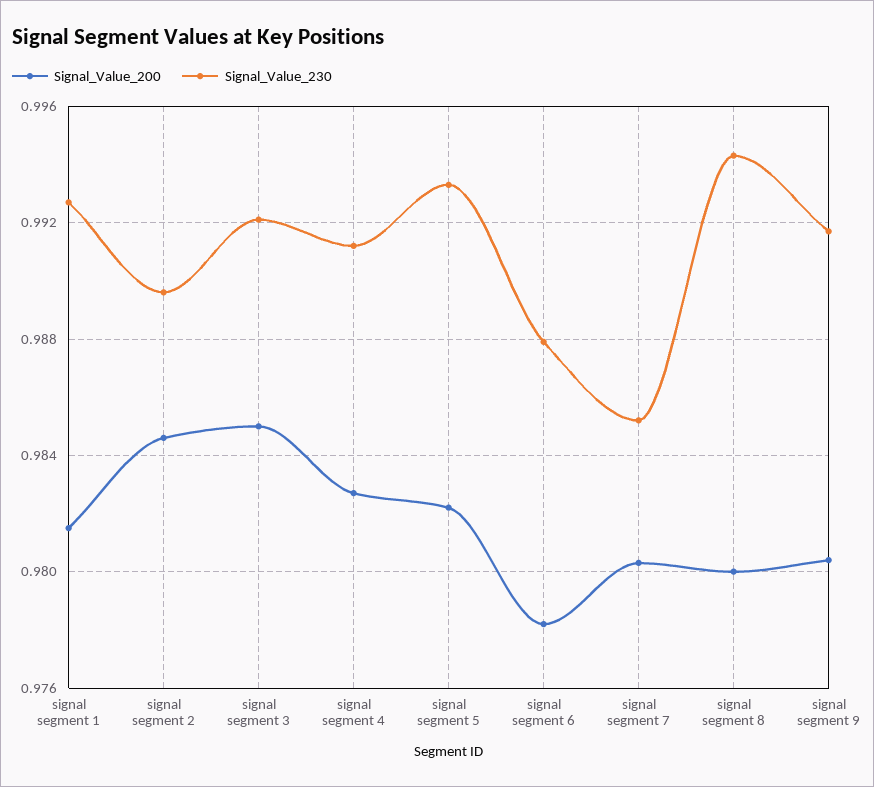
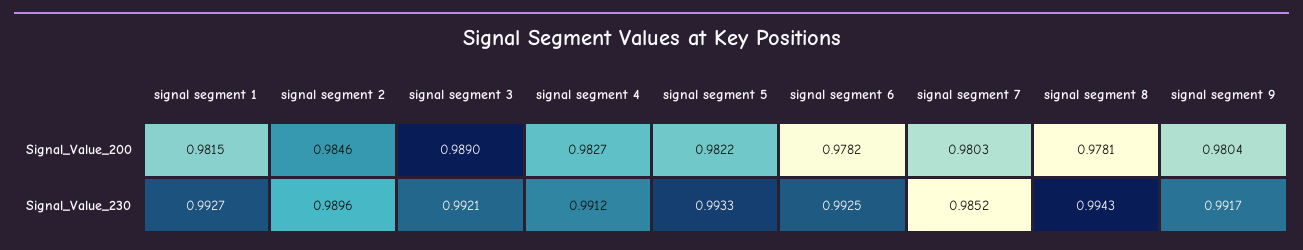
Signal_Value_200, signal segment 3: 0.985 -> 0.989
Signal_Value_230, signal segment 6: 0.988 -> 0.9925
Signal_Value_200, signal segment 8: 0.98 -> 0.9781

